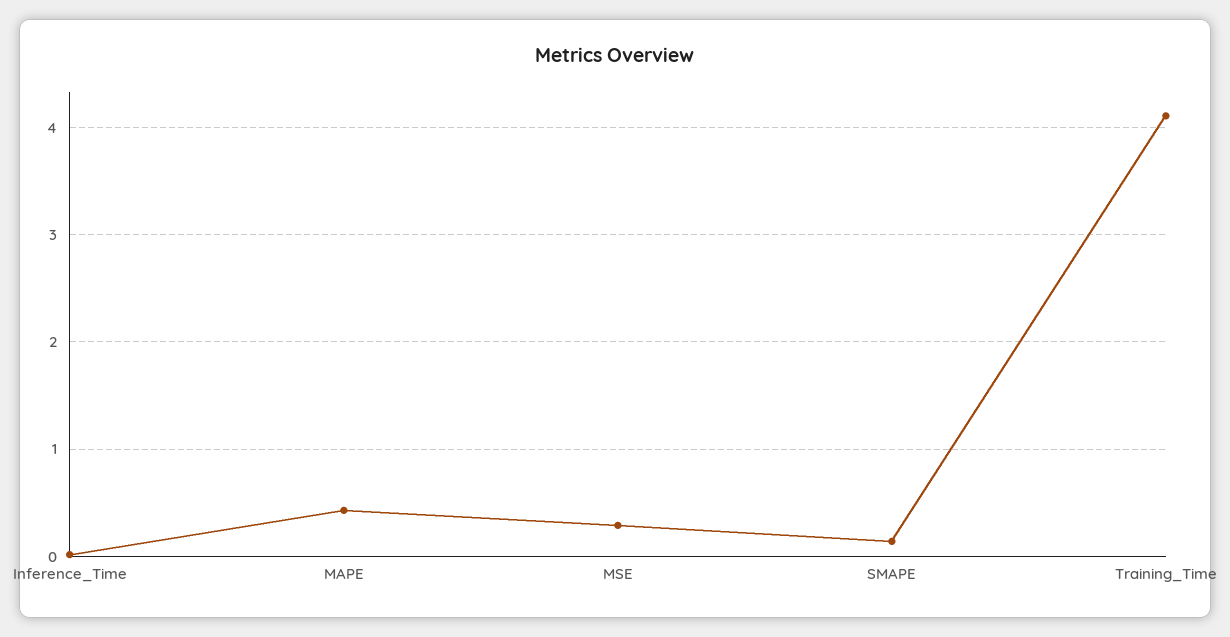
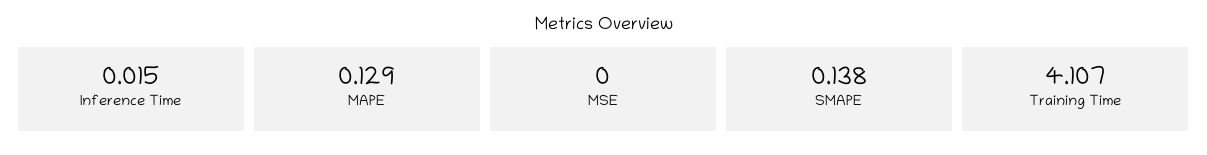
MAPE: 0.4 -> 0.129
MSE: 0.3 -> 0

